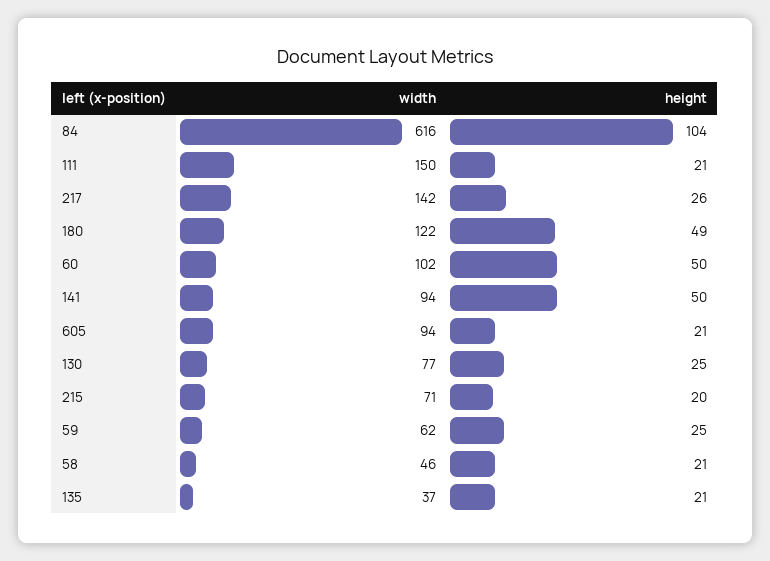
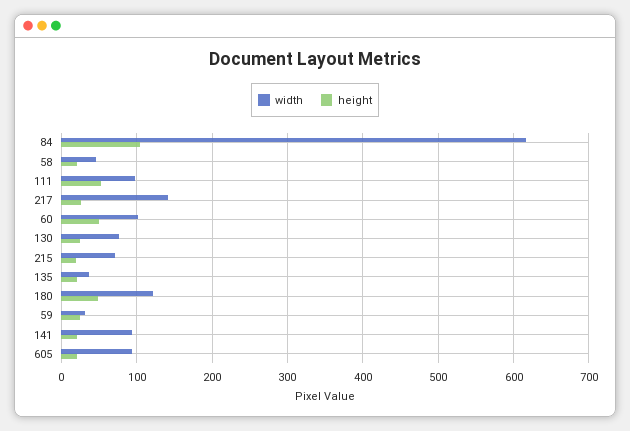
width, 111: 150 -> 100
height, 111: 21 -> 50
height, 141: 50 -> 20
width, 59: 62 -> 30

